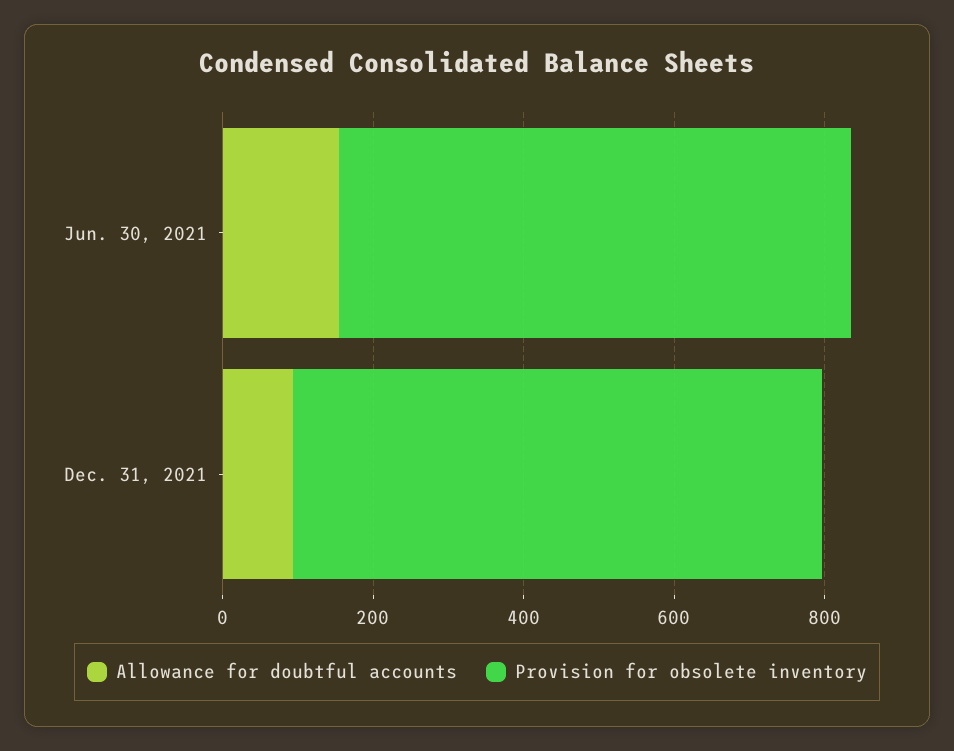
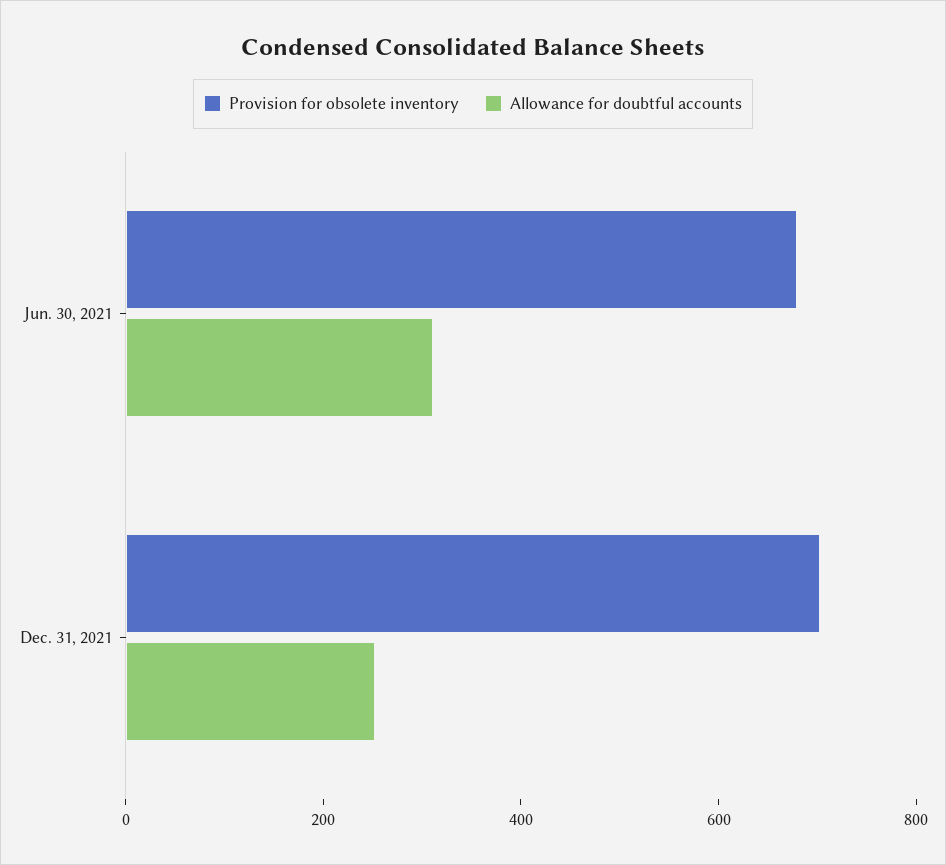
Allowance for doubtful accounts, Jun. 30, 2021: 150 -> 300
Allowance for doubtful accounts, Dec. 31, 2021: 100 -> 250

